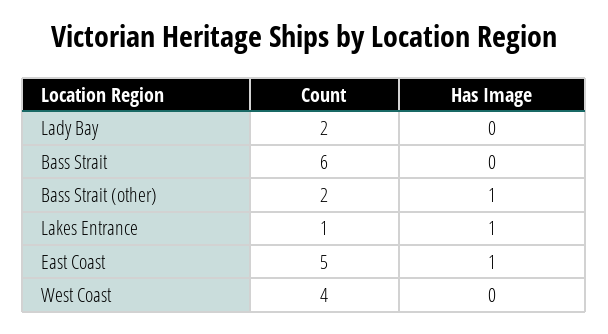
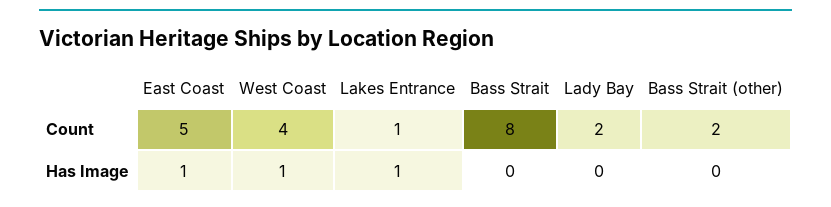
Count, Bass Strait: 6 -> 8
Has Image, Bass Strait (other): 1 -> 0
Has Image, West Coast: 0 -> 1

